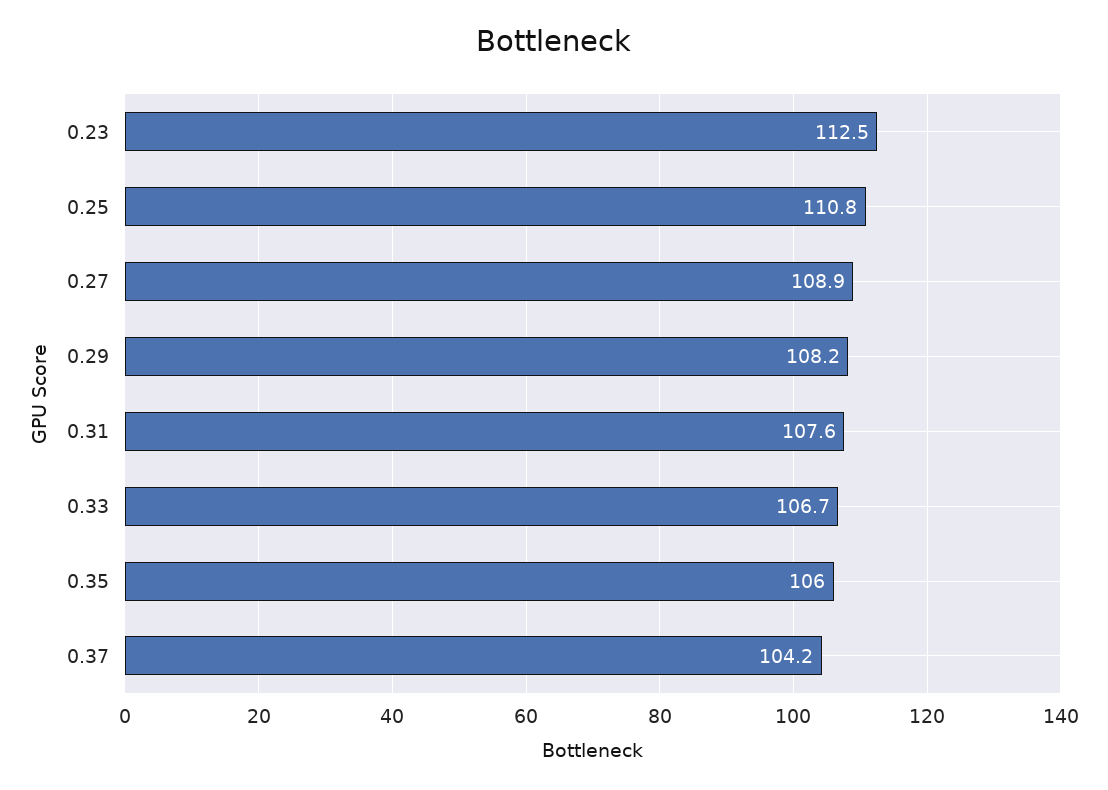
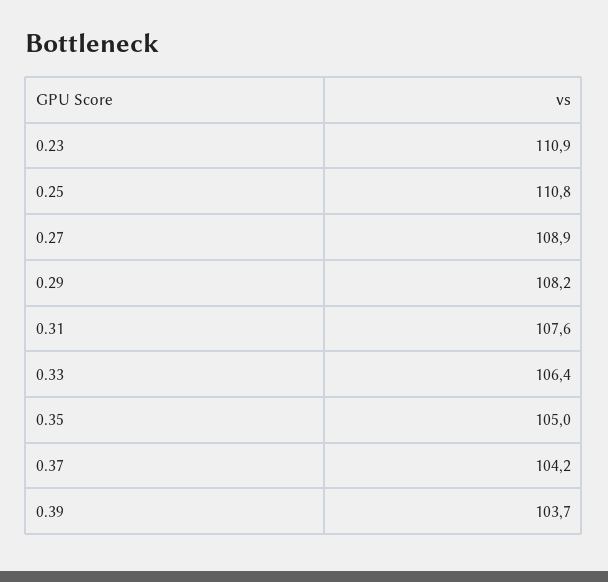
0.23: 112.5 -> 110.9
0.33: 106.7 -> 106.4
0.35: 106 -> 105
0.39: none -> 103.7

